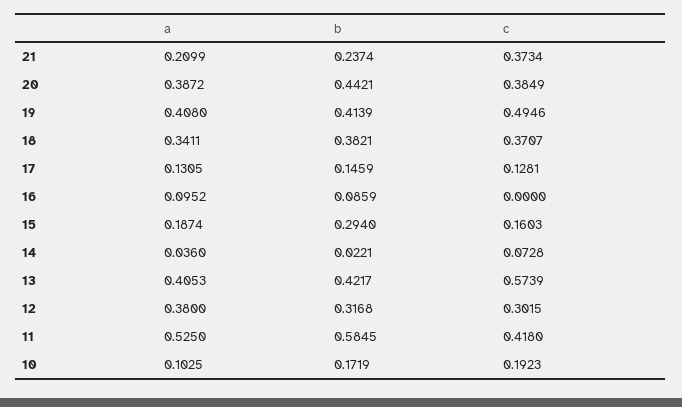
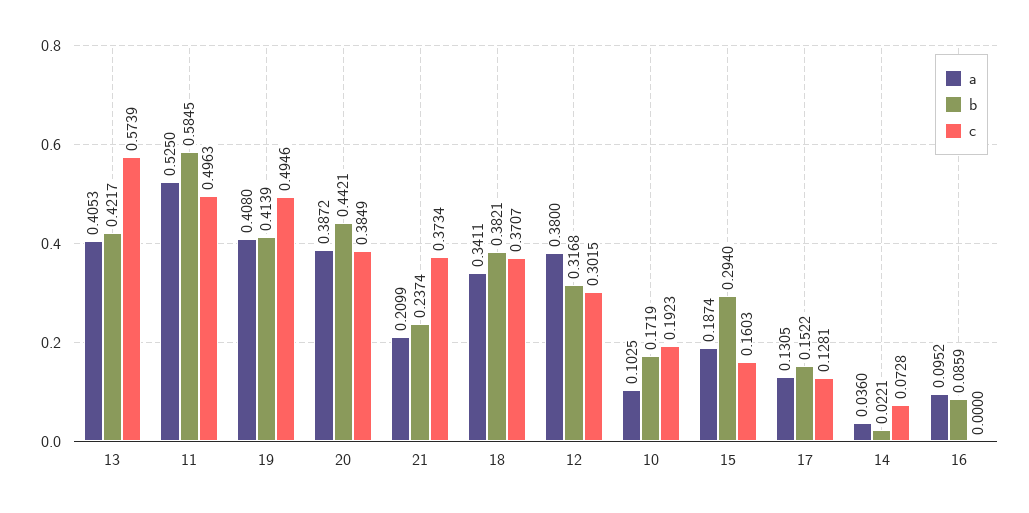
b, 17: 0.1459 -> 0.1522
c, 11: 0.418 -> 0.4963

